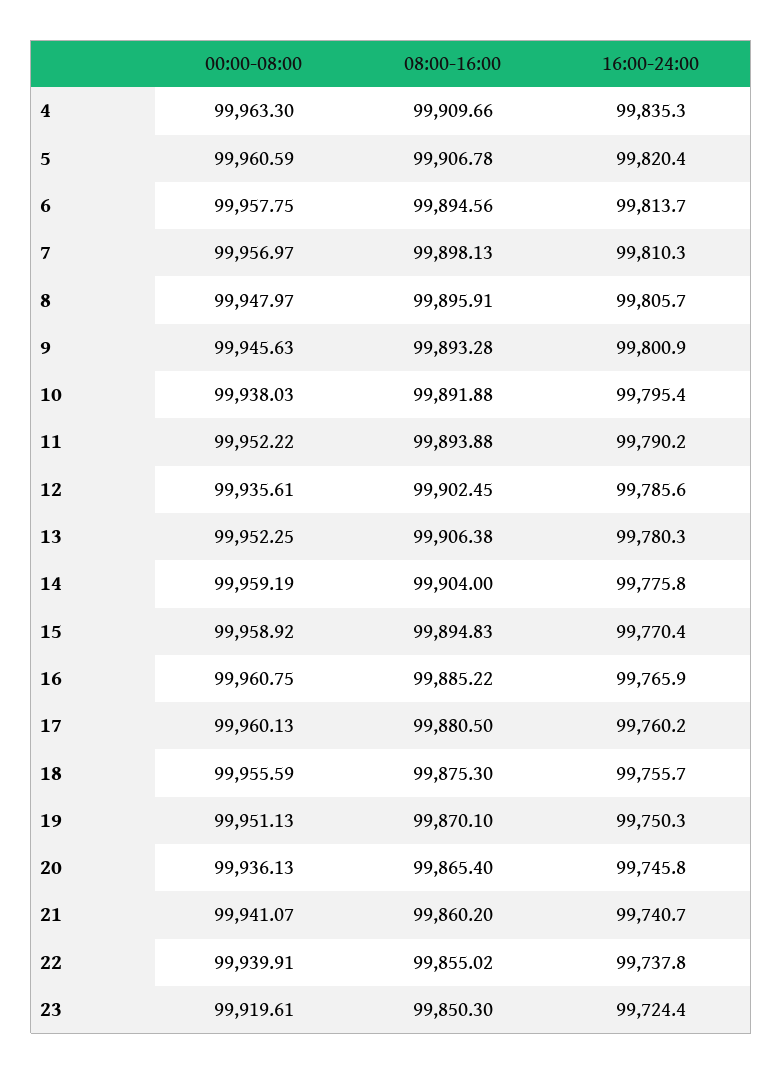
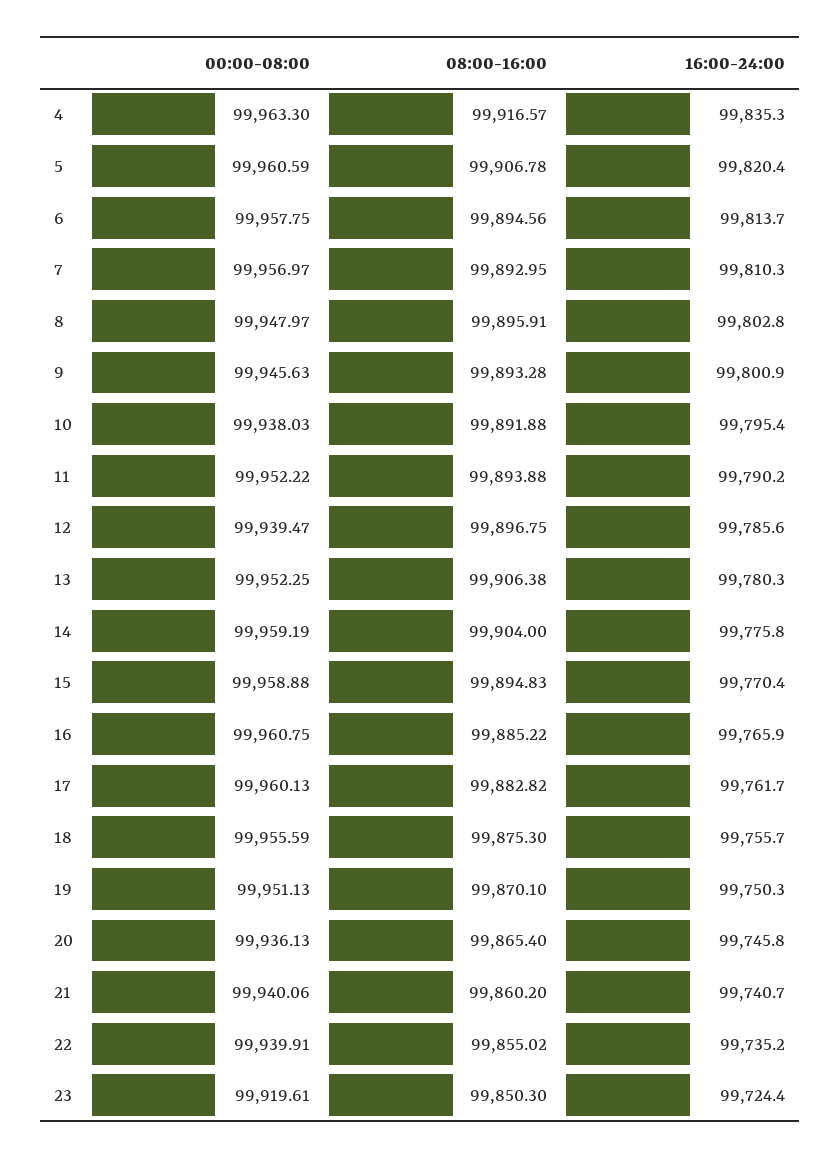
08:00-16:00, 4: 99909.66 -> 99916.57
08:00-16:00, 7: 99898.13 -> 99892.95
16:00-24:00, 8: 99805.7 -> 99802.8
00:00-08:00, 12: 99935.61 -> 99939.47
08:00-16:00, 12: 99902.45 -> 99896.75
00:00-08:00, 15: 99958.92 -> 99958.88
08:00-16:00, 17: 99880.5 -> 99882.82
16:00-24:00, 17: 99760.2 -> 99761.7
00:00-08:00, 21: 99941.07 -> 99940.06
16:00-24:00, 22: 99737.8 -> 99735.2

